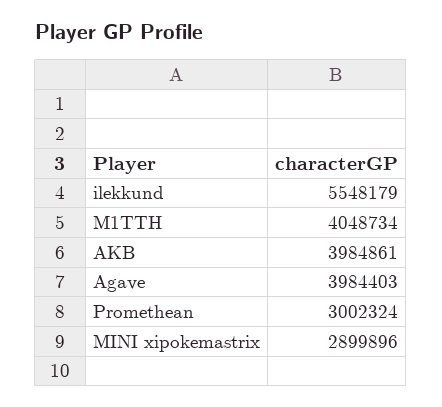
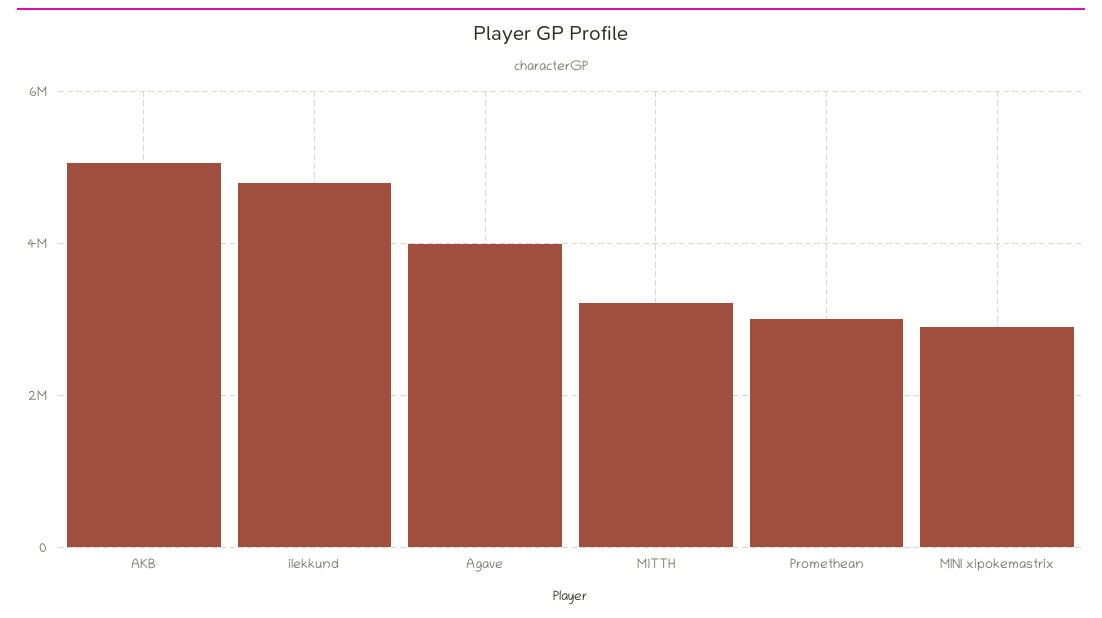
ilekkund: 5548179 -> 4800000
M1TTH: 4048734 -> 3200000
AKB: 3984861 -> 5000000

